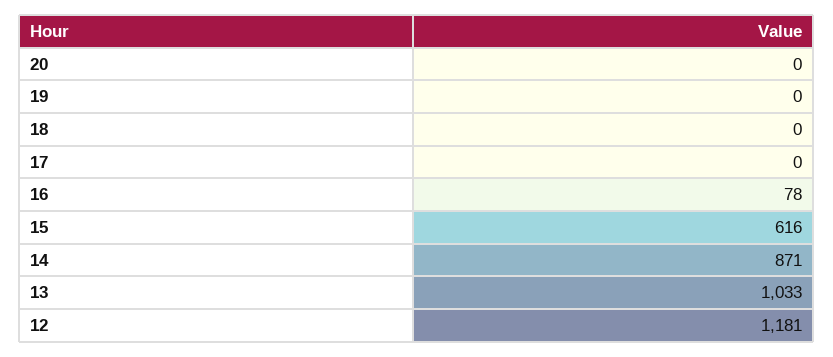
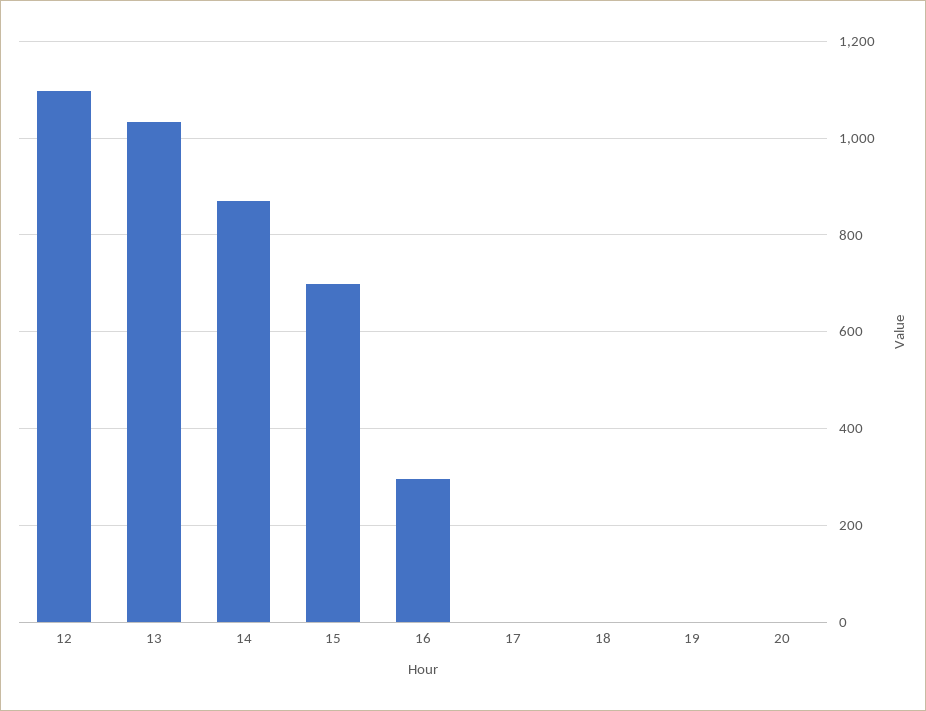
16: 78 -> 300
15: 616 -> 700
12: 1181 -> 1100

